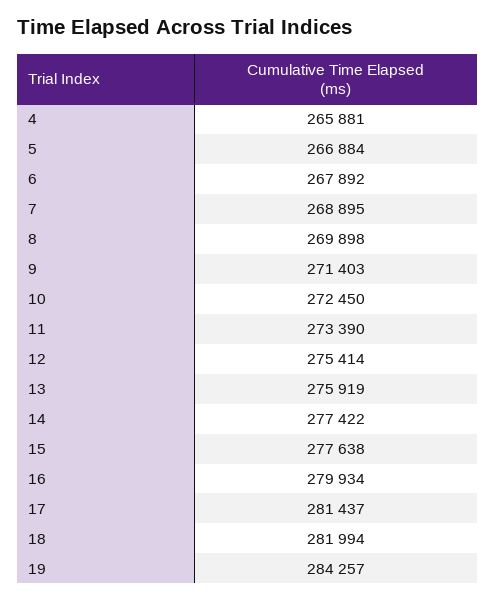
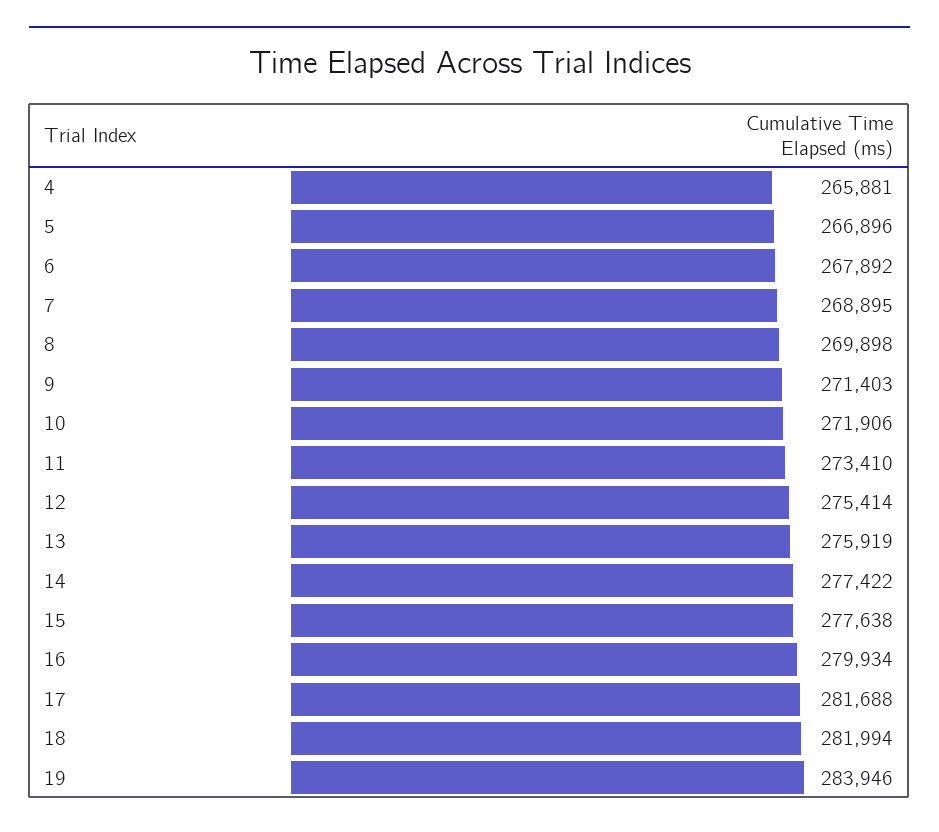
5: 266884 -> 266896
10: 272450 -> 271906
11: 273390 -> 273410
17: 281437 -> 281688
19: 284257 -> 283946

